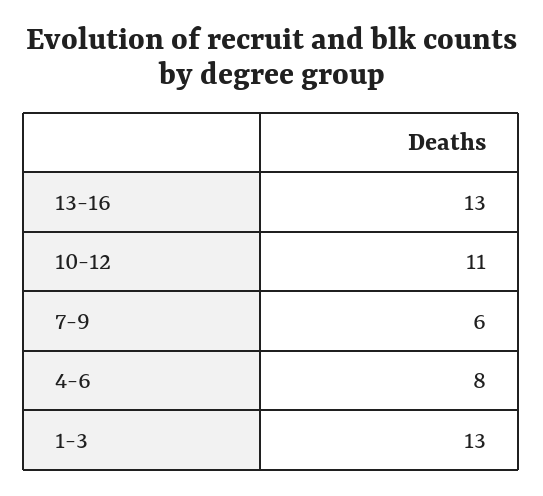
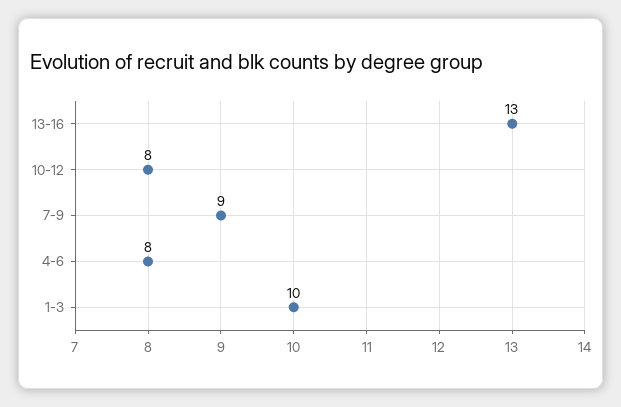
10-12: 11 -> 8
7-9: 6 -> 9
1-3: 13 -> 10

